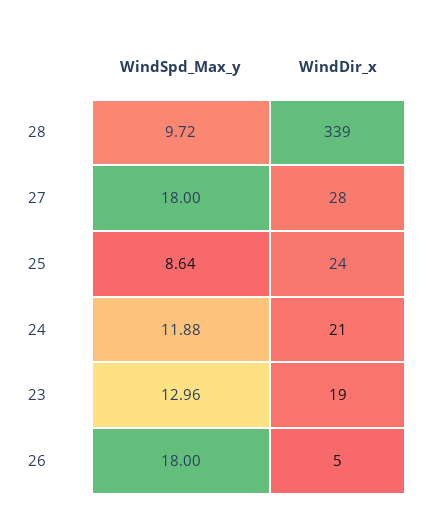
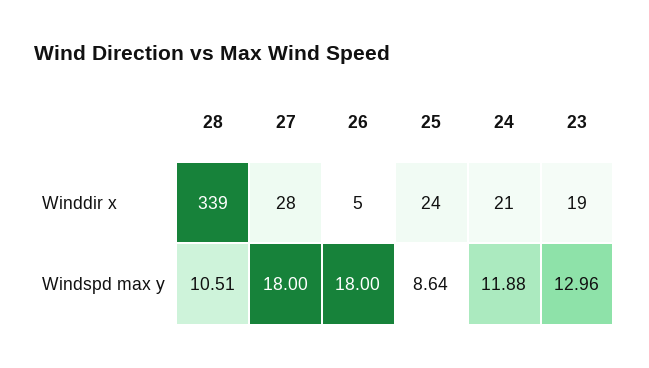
WindSpd_Max_y, 28: 9.72 -> 10.51

